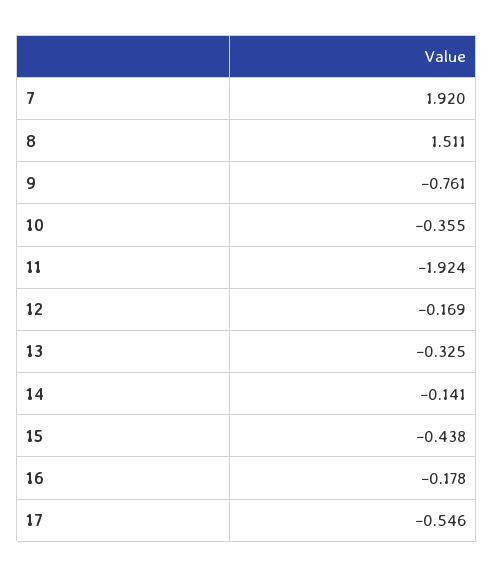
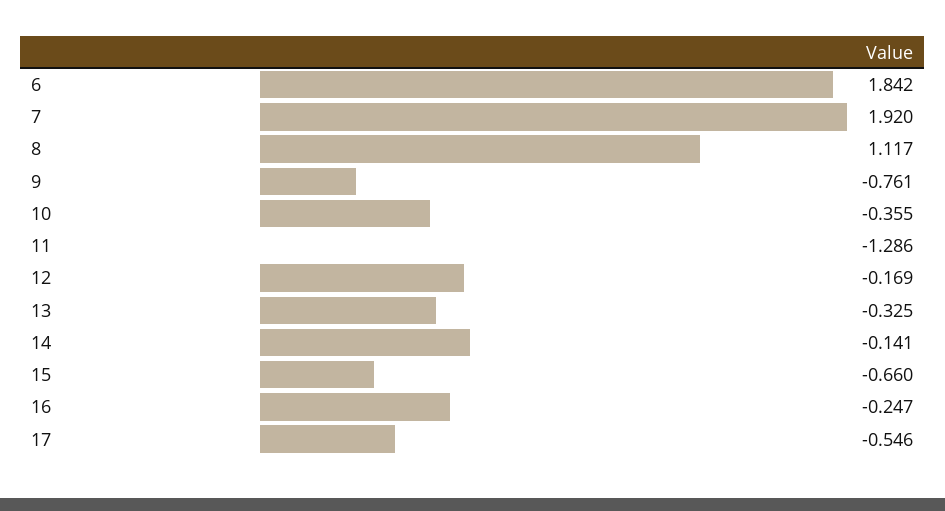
8: 1.511 -> 1.117
11: -1.924 -> -1.286
15: -0.438 -> -0.66
16: -0.178 -> -0.247
6: none -> 1.842

